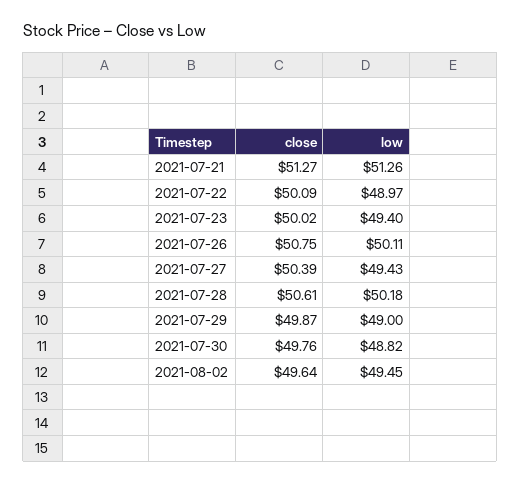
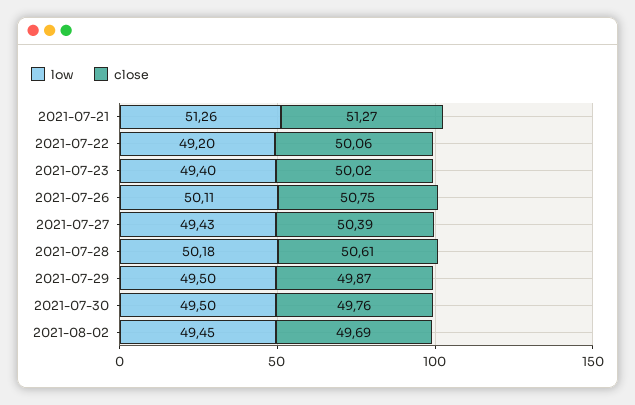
close, 2021-07-22: 50.09 -> 50.06
low, 2021-07-22: 48.97 -> 49.2
low, 2021-07-29: 49 -> 49.5
low, 2021-07-30: 48.82 -> 49.5
close, 2021-08-02: 49.64 -> 49.69

